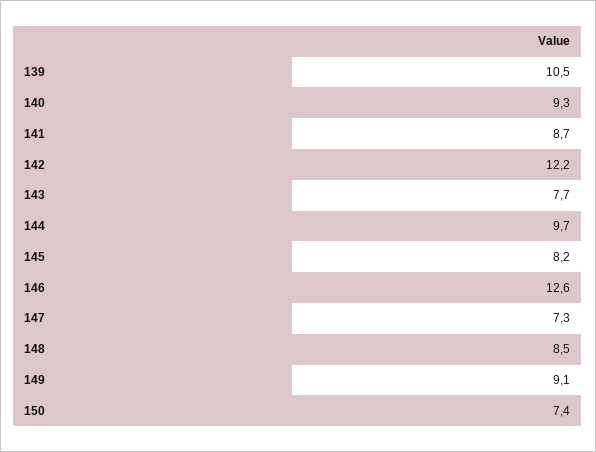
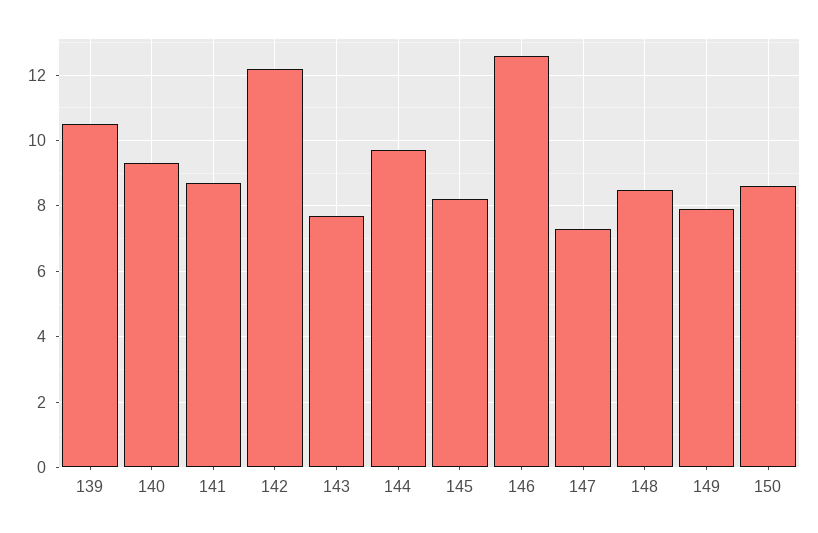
149: 9.1 -> 8
150: 7.4 -> 8.5

